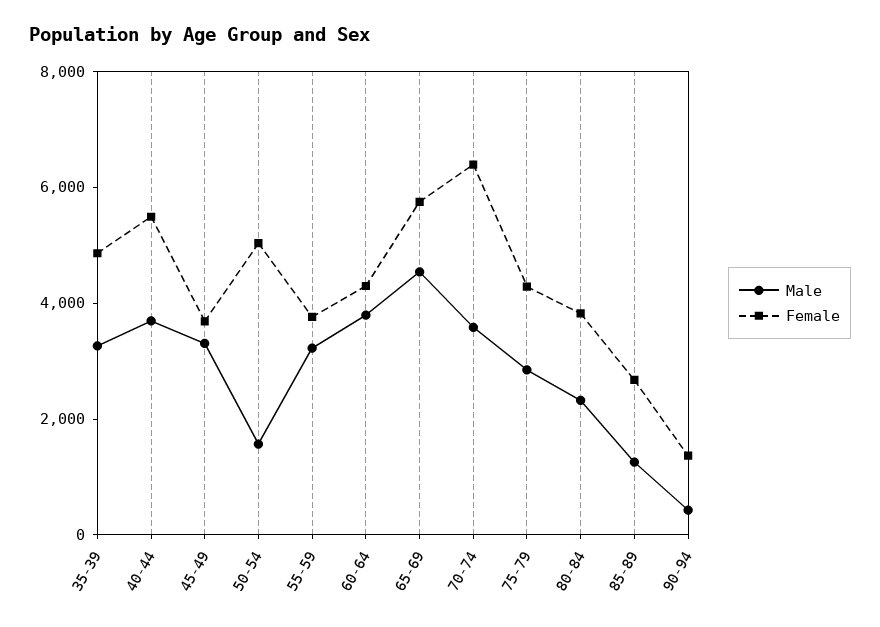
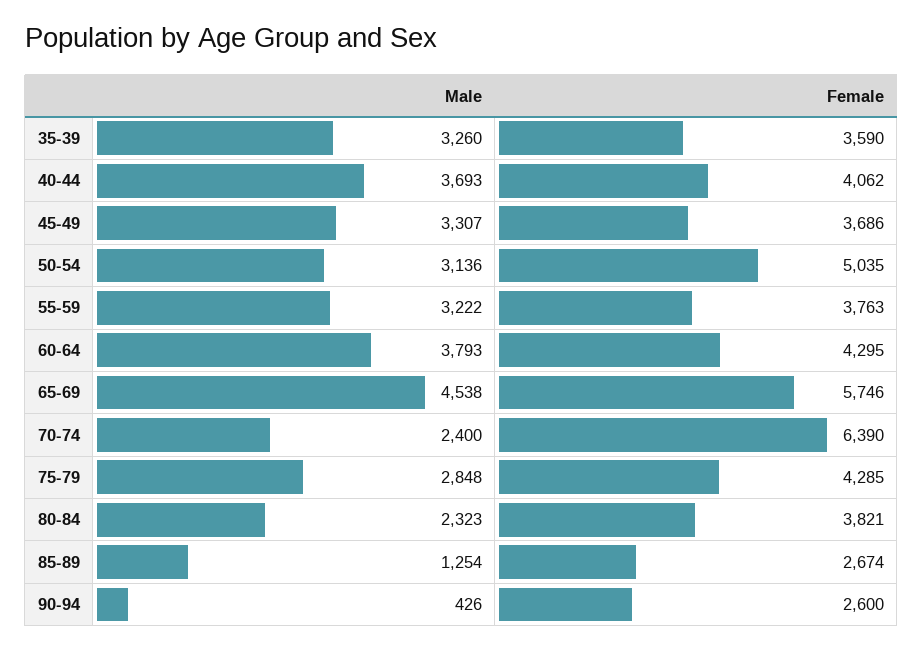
Female, 35-39: 5000 -> 3590
Female, 40-44: 5500 -> 4062
Male, 50-54: 1500 -> 3136
Male, 70-74: 3500 -> 2400
Female, 90-94: 1500 -> 2600

